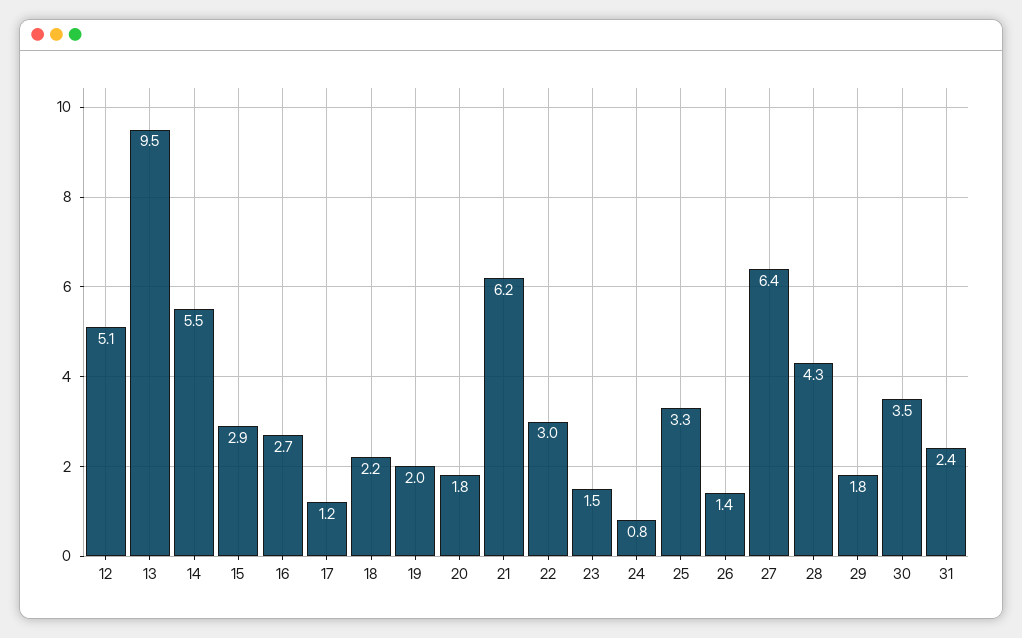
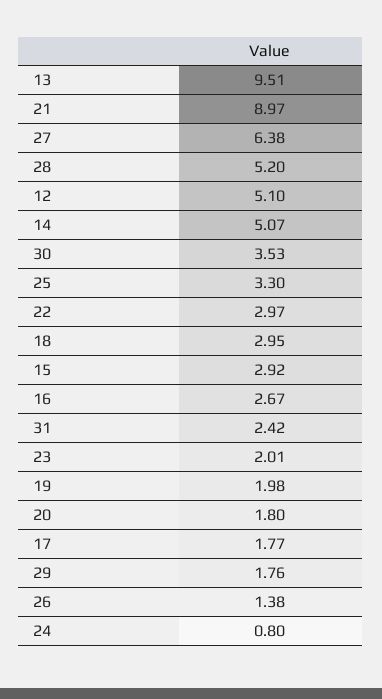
14: 5.5 -> 5.07
17: 1.2 -> 1.77
18: 2.2 -> 2.95
21: 6.2 -> 8.97
23: 1.5 -> 2.01
28: 4.3 -> 5.2

